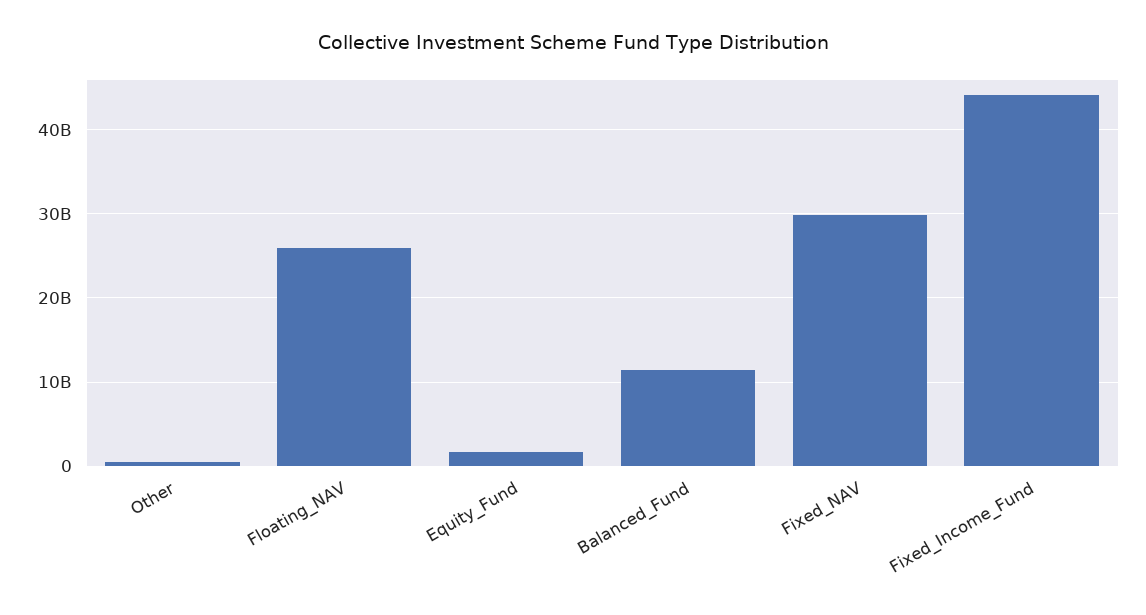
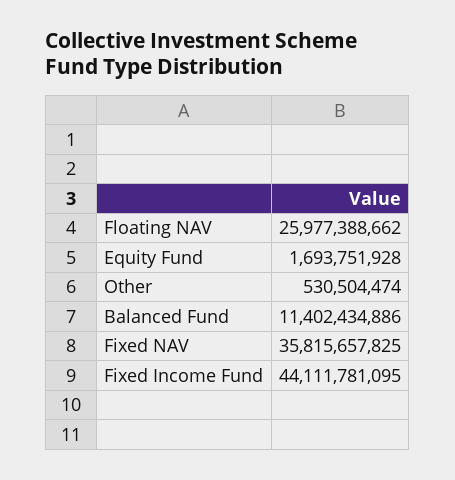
Fixed_NAV: 30000000000 -> 35815657825

